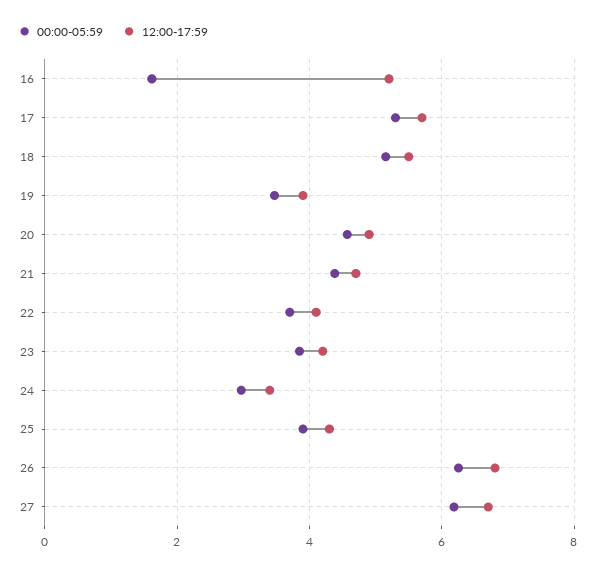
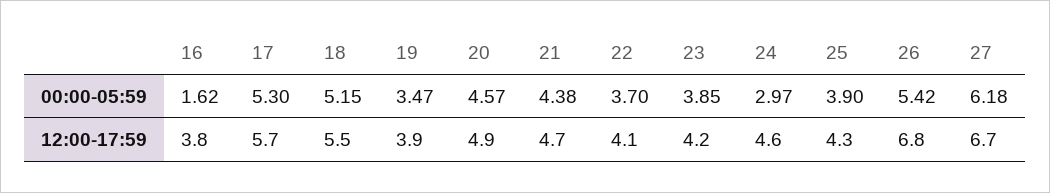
12:00-17:59, 16: 5.2 -> 3.8
12:00-17:59, 24: 3.4 -> 4.6
00:00-05:59, 26: 6.2 -> 5.42

